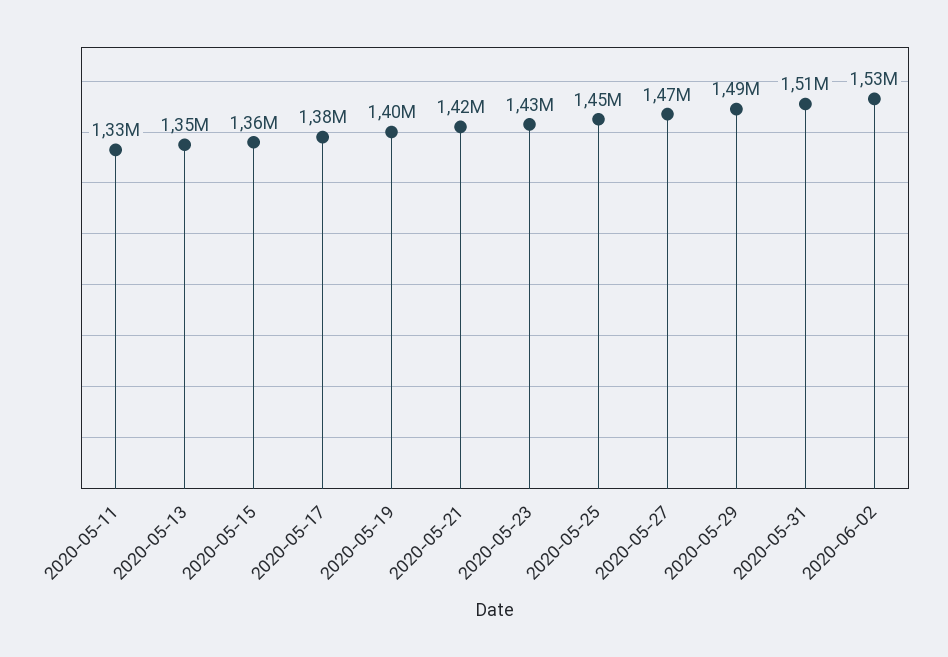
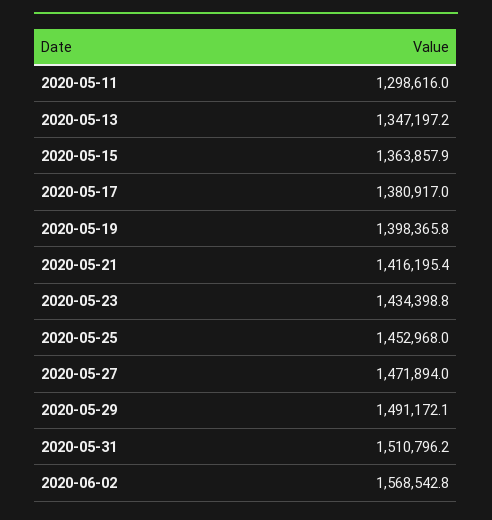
2020-05-11: 1330000 -> 1298616
2020-06-02: 1530000 -> 1568542.8

